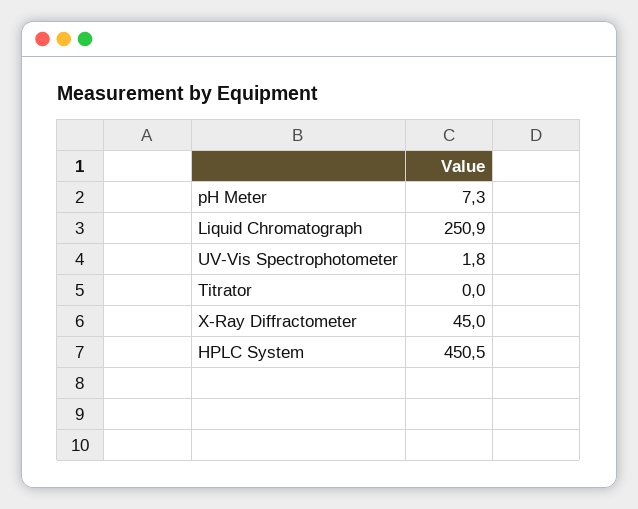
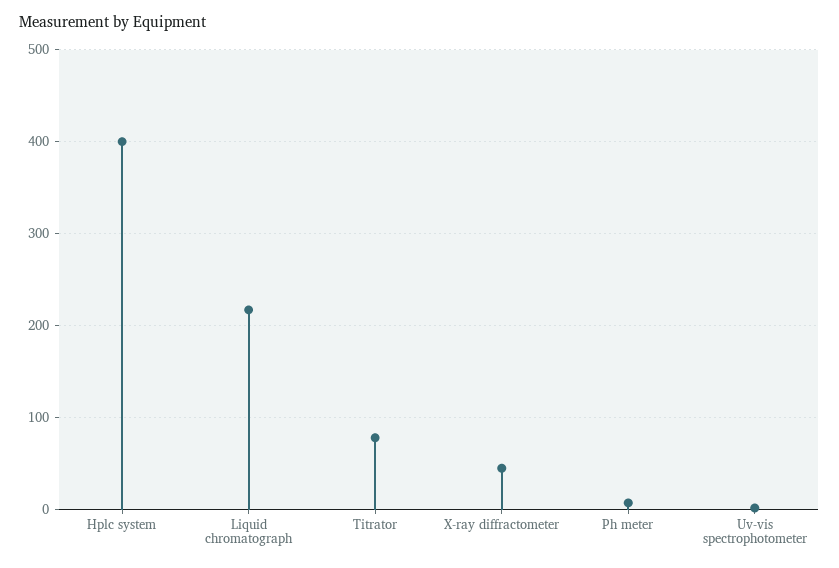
Liquid Chromatograph: 250.9 -> 220
Titrator: 0 -> 80
HPLC System: 450.5 -> 400

